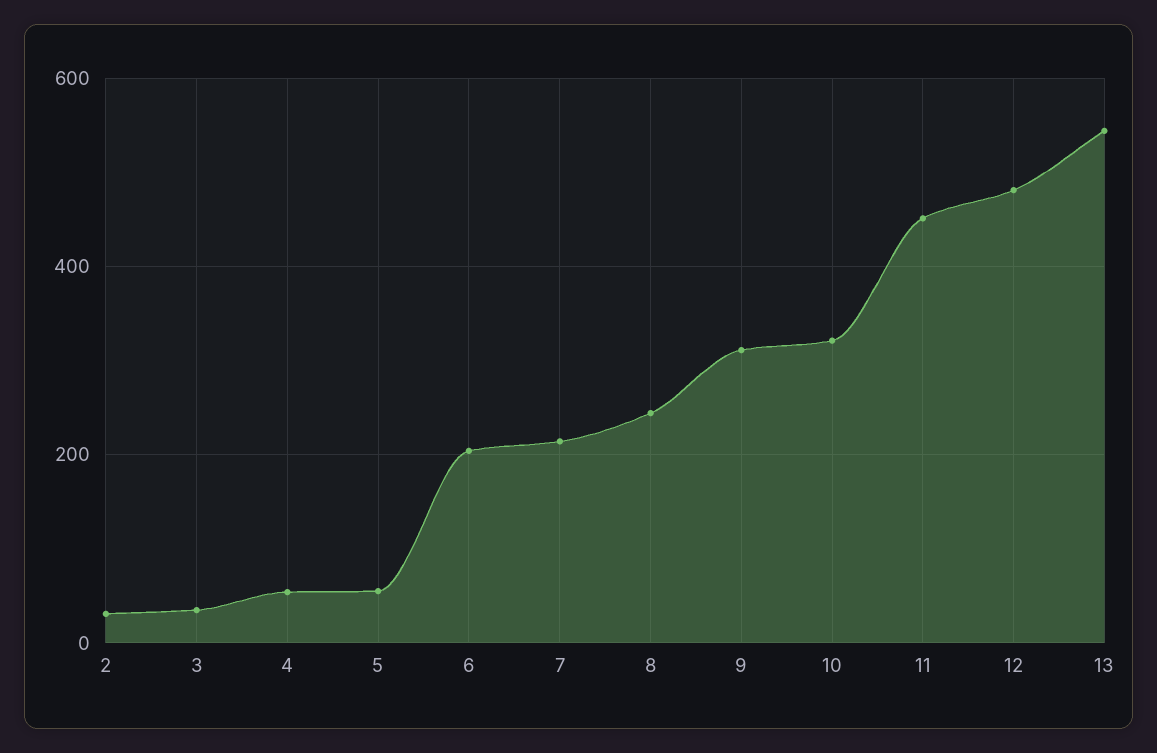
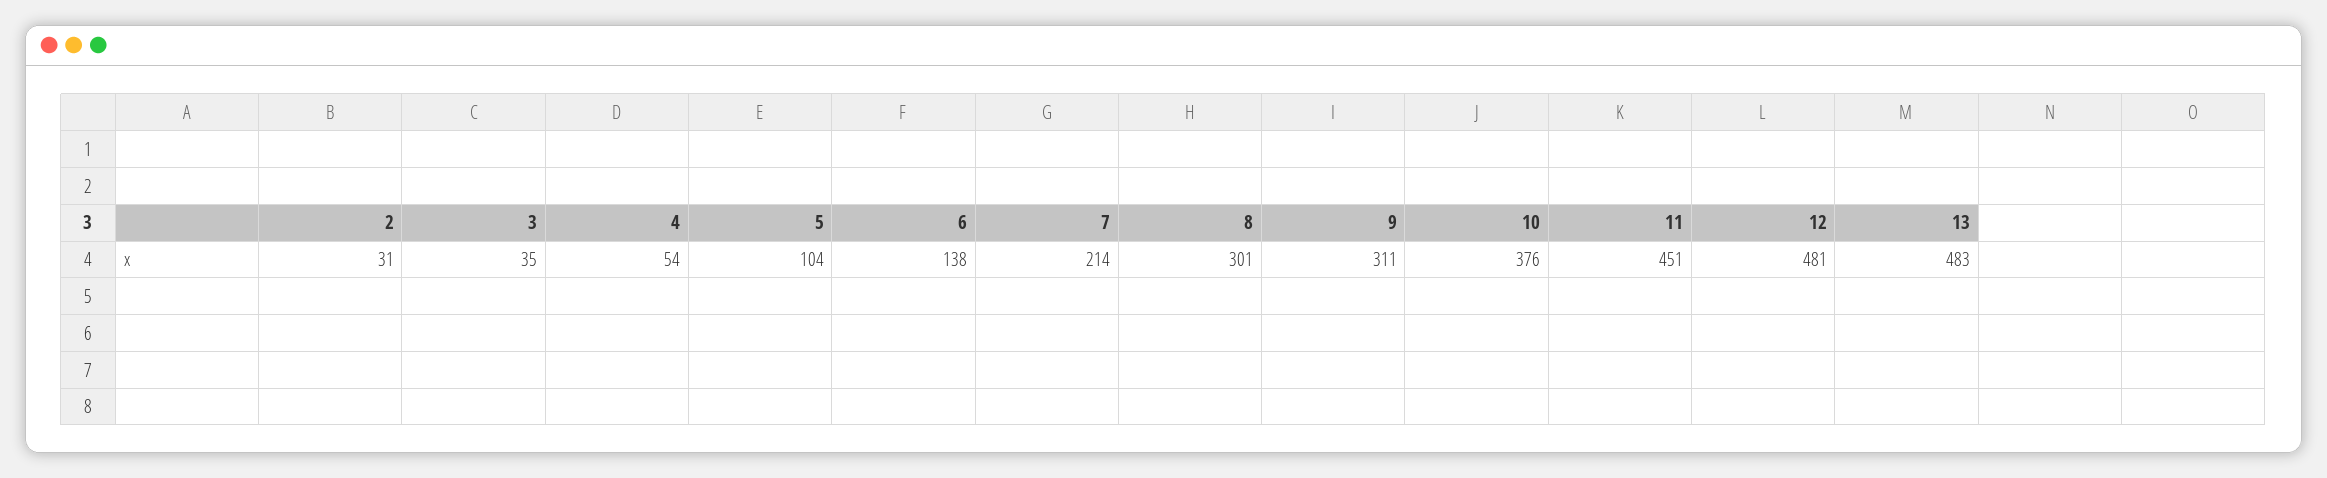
5: 60 -> 104
6: 200 -> 138
8: 240 -> 301
10: 320 -> 376
13: 540 -> 483

